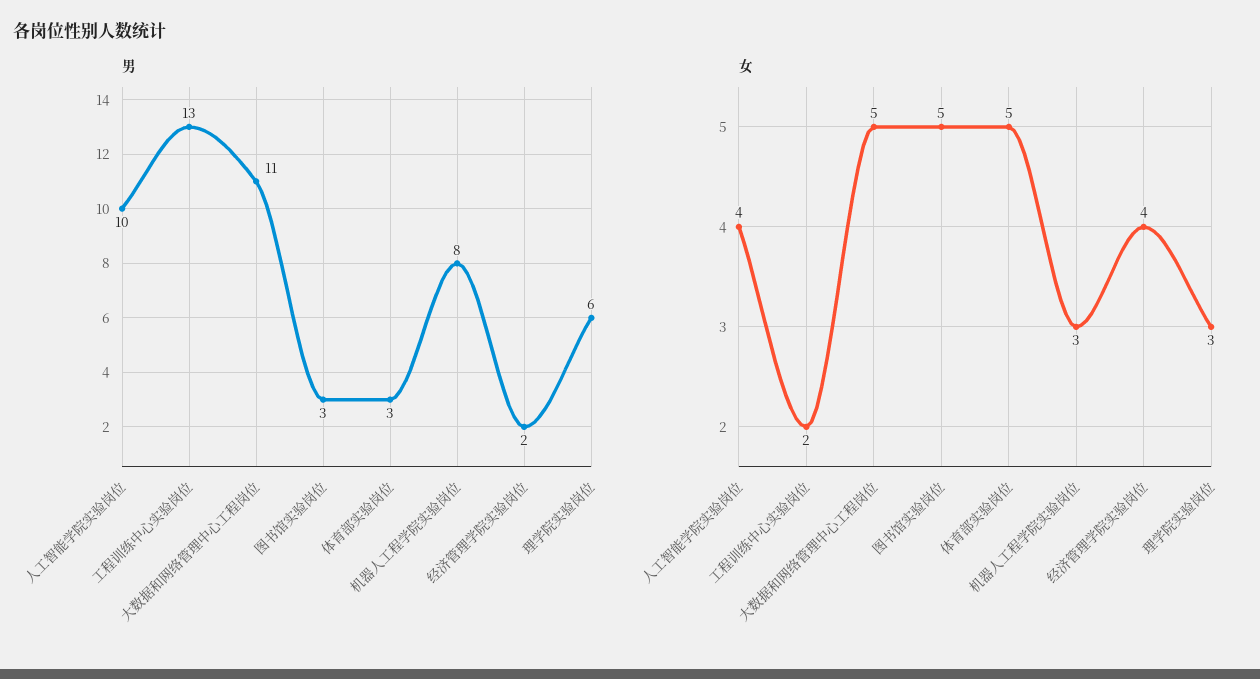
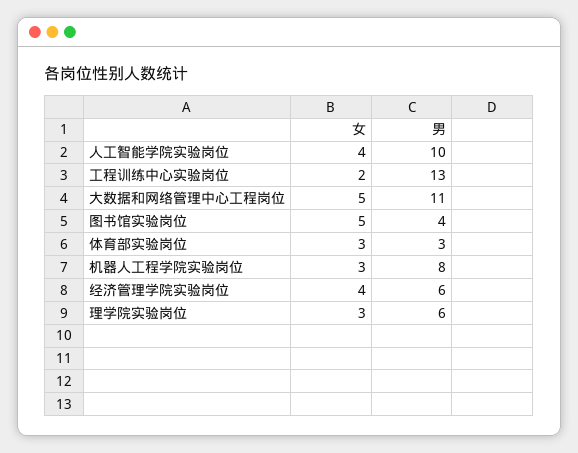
男, 图书馆实验岗位: 3 -> 4
男, 经济管理学院实验岗位: 2 -> 6
女, 体育部实验岗位: 5 -> 3

